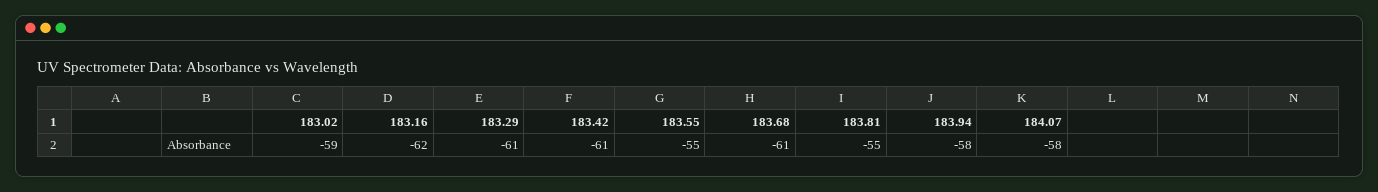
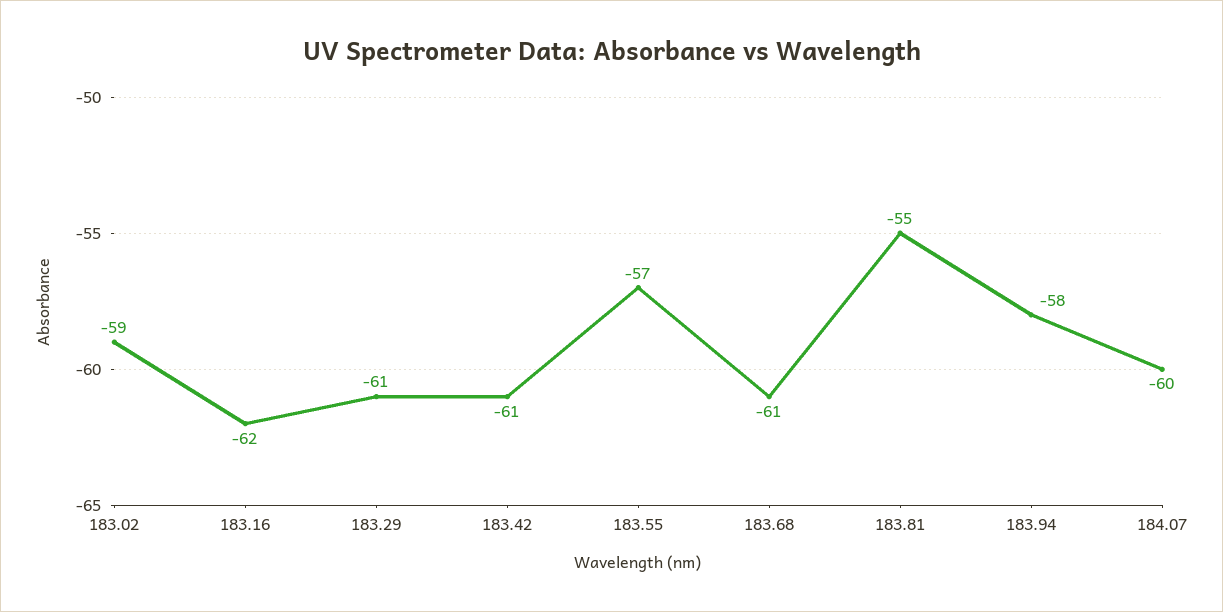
183.55: -55 -> -57
184.07: -58 -> -60

